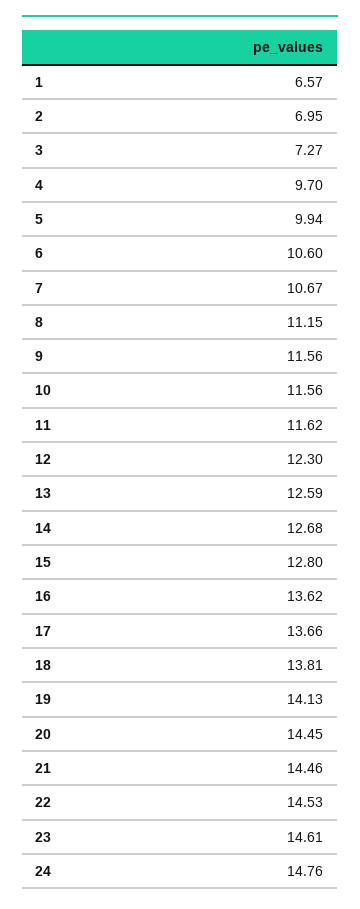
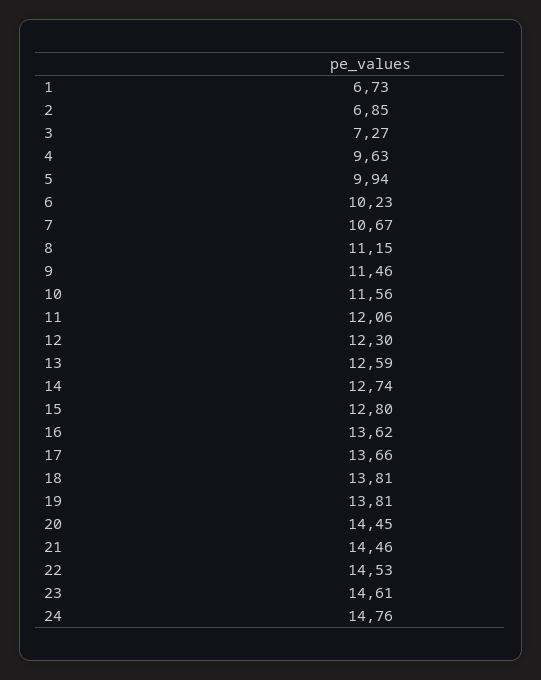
1: 6.57 -> 6.73
2: 6.95 -> 6.85
4: 9.7 -> 9.63
6: 10.6 -> 10.23
9: 11.56 -> 11.46
11: 11.62 -> 12.06
14: 12.68 -> 12.74
19: 14.13 -> 13.81

